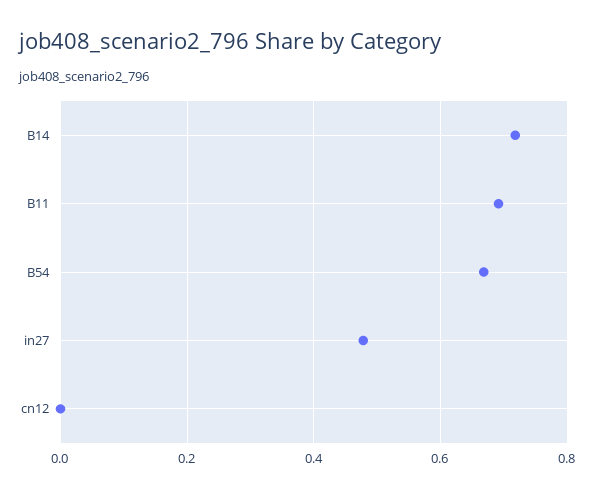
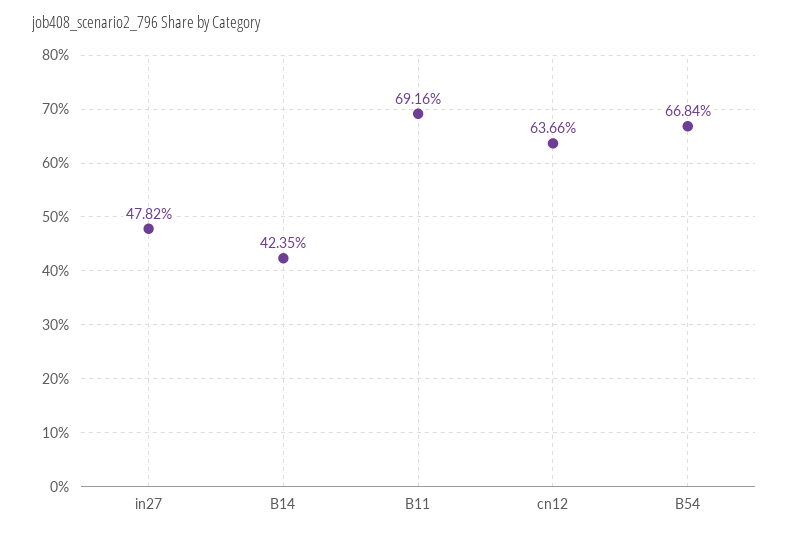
B14: 0.72 -> 0.4235
cn12: 0 -> 0.6366

